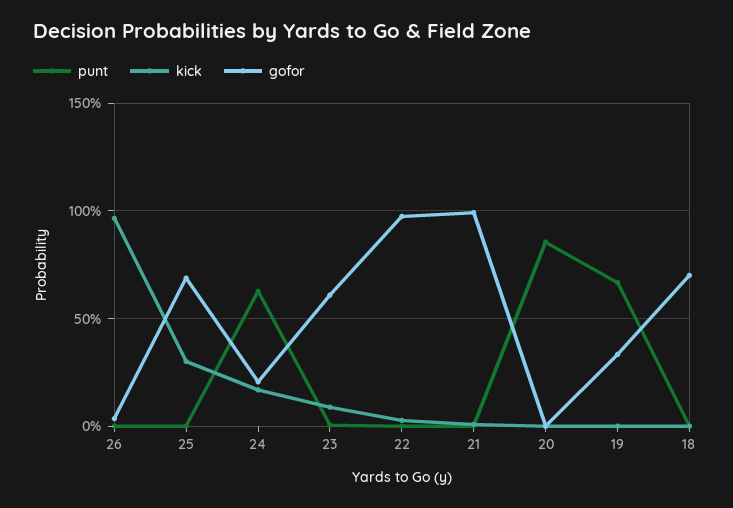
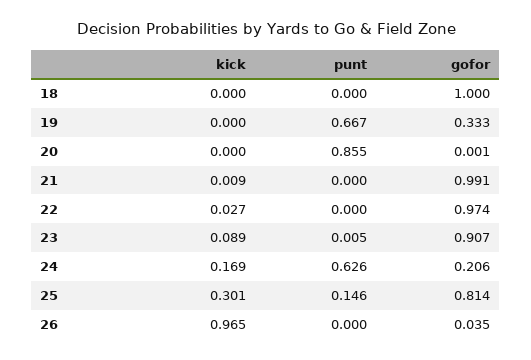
punt, 25: 0 -> 0.146
gofor, 25: 0.7 -> 0.814
gofor, 23: 0.6 -> 0.907
gofor, 18: 0.7 -> 1

